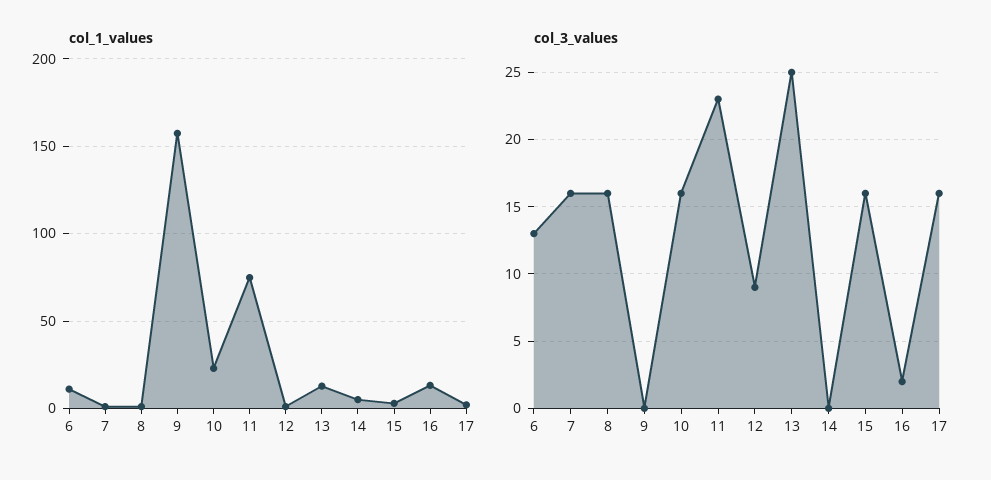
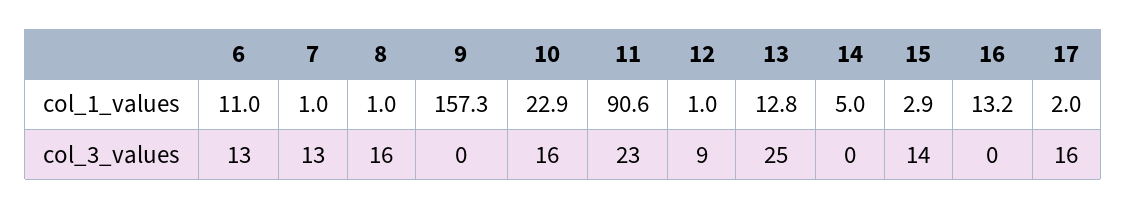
col_1_values, 11: 75 -> 90.6
col_3_values, 7: 16 -> 13
col_3_values, 15: 16 -> 14
col_3_values, 16: 2 -> 0

